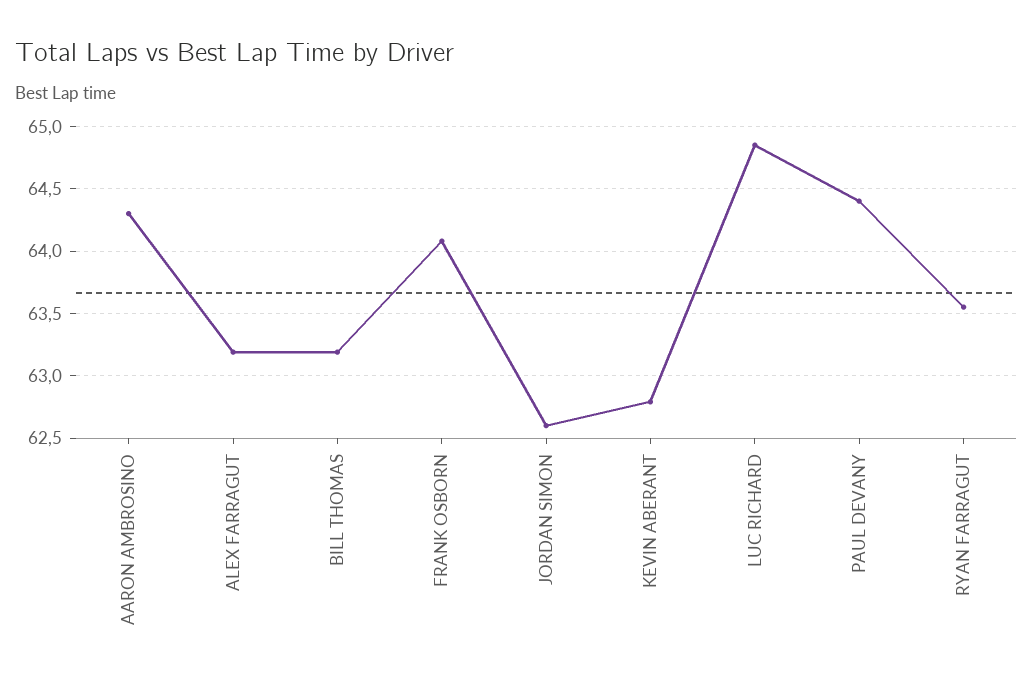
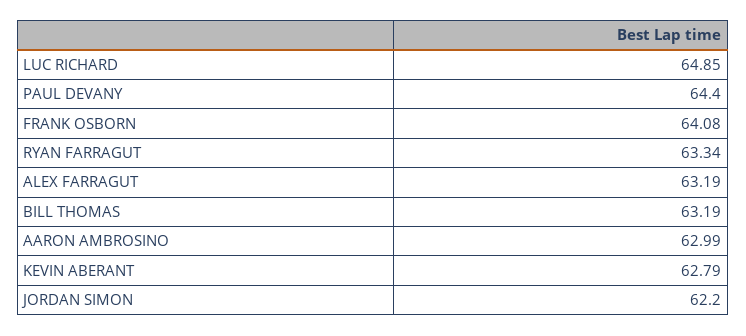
AARON AMBROSINO: 64.3 -> 62.99
JORDAN SIMON: 62.6 -> 62.2
RYAN FARRAGUT: 63.55 -> 63.34

